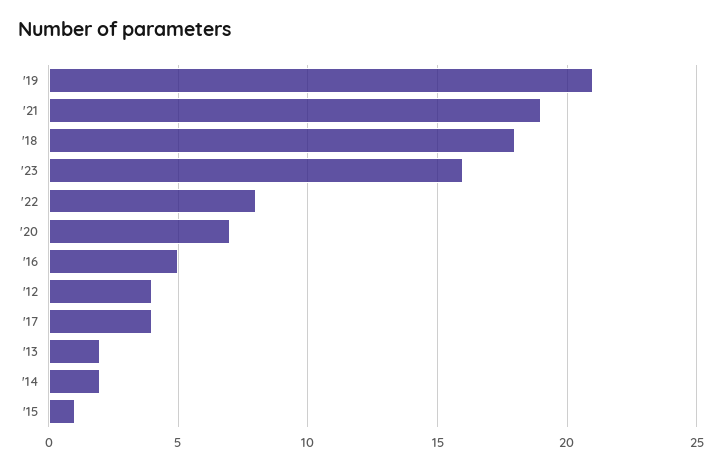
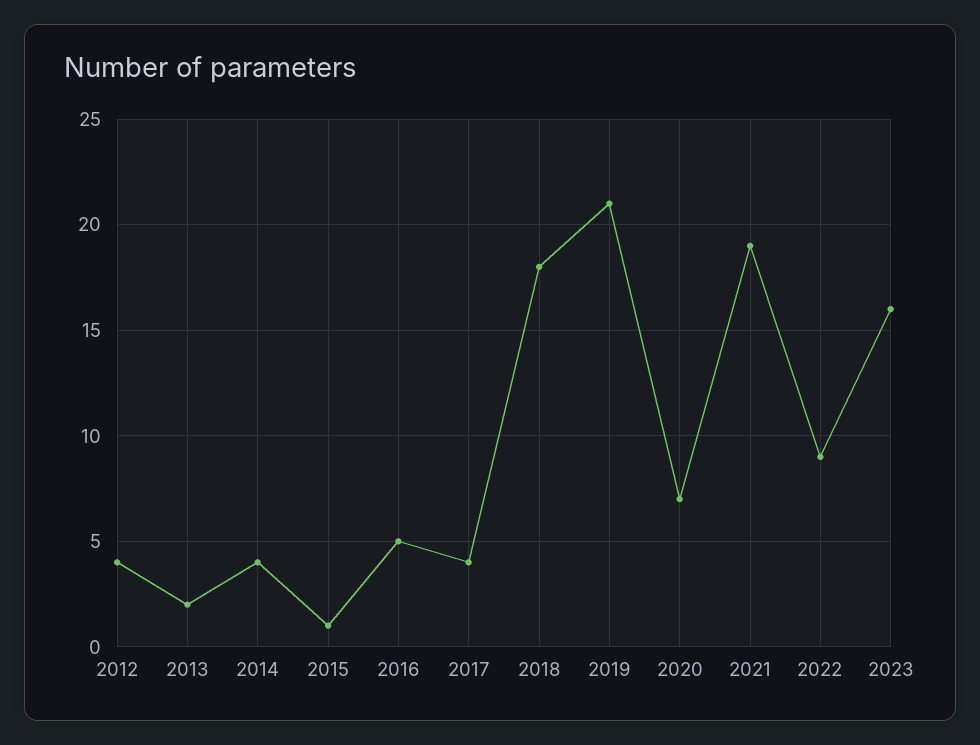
'22: 8 -> 9
'14: 2 -> 4

